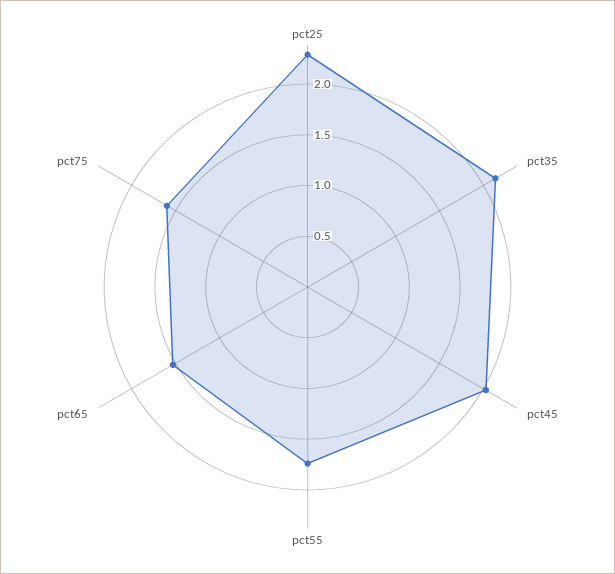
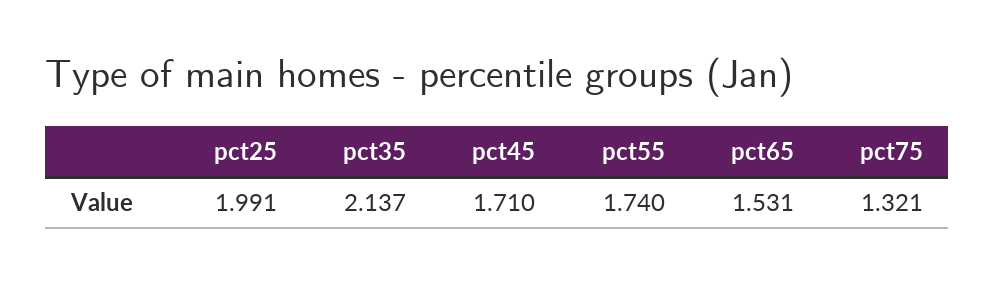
pct25: 2.3 -> 1.991
pct45: 2 -> 1.71
pct75: 1.6 -> 1.321

